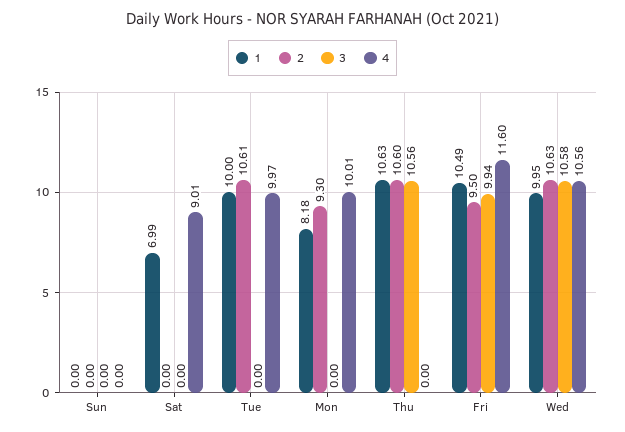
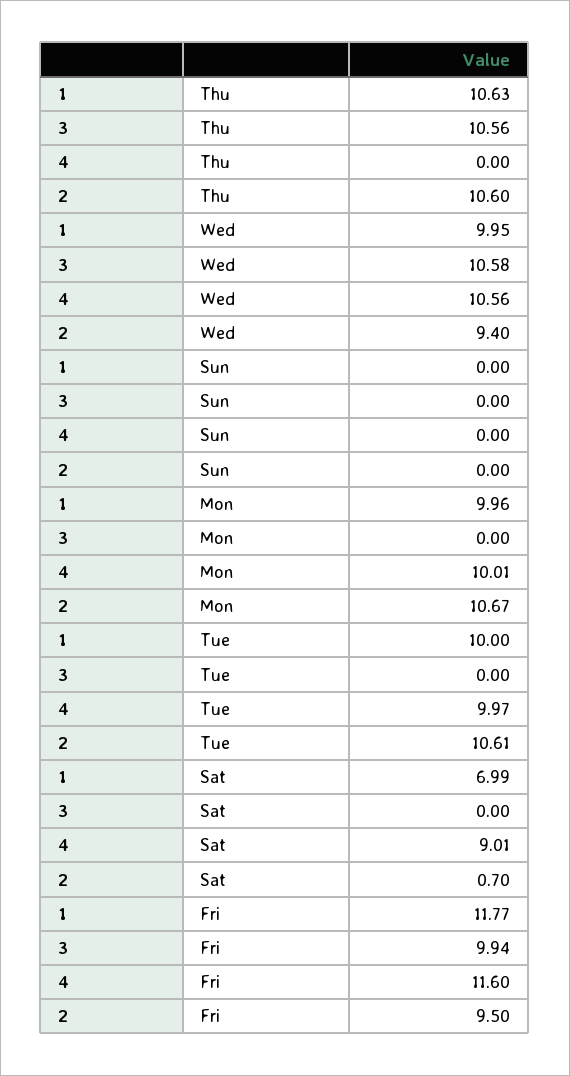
2, Sat: 0 -> 0.7
1, Mon: 8.18 -> 9.96
2, Mon: 9.3 -> 10.67
1, Fri: 10.49 -> 11.77
2, Wed: 10.63 -> 9.4

